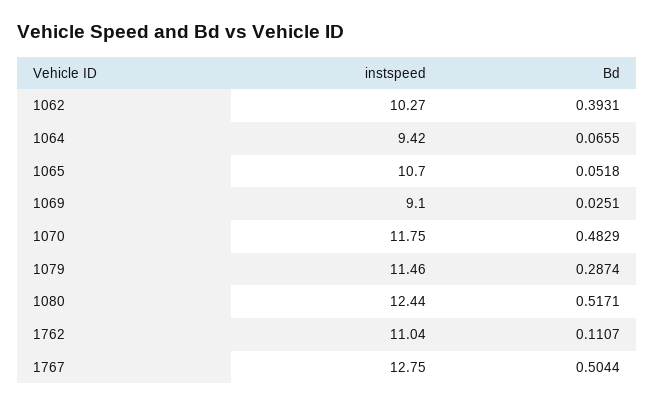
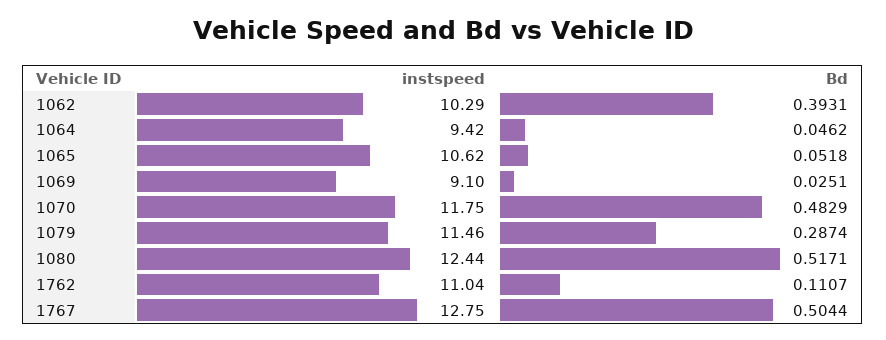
instspeed, 1062: 10.27 -> 10.29
Bd, 1064: 0.0655 -> 0.0462
instspeed, 1065: 10.7 -> 10.62

